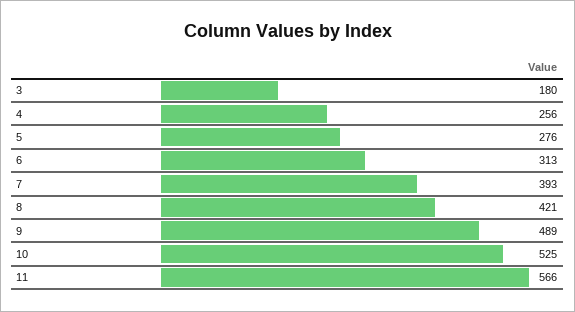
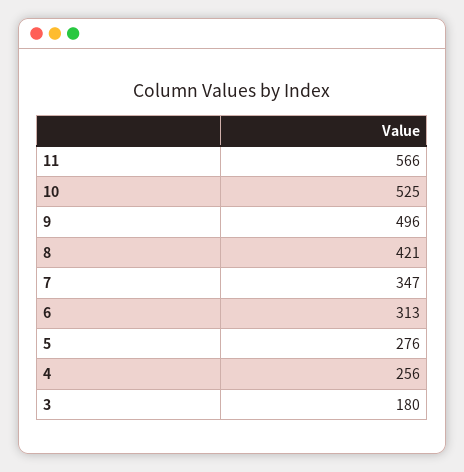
7: 393 -> 347
9: 489 -> 496

